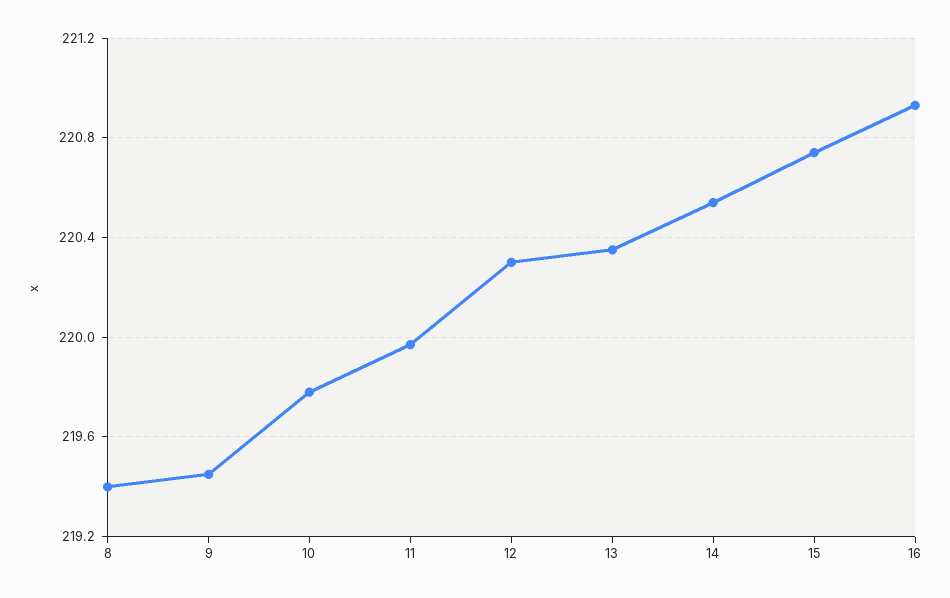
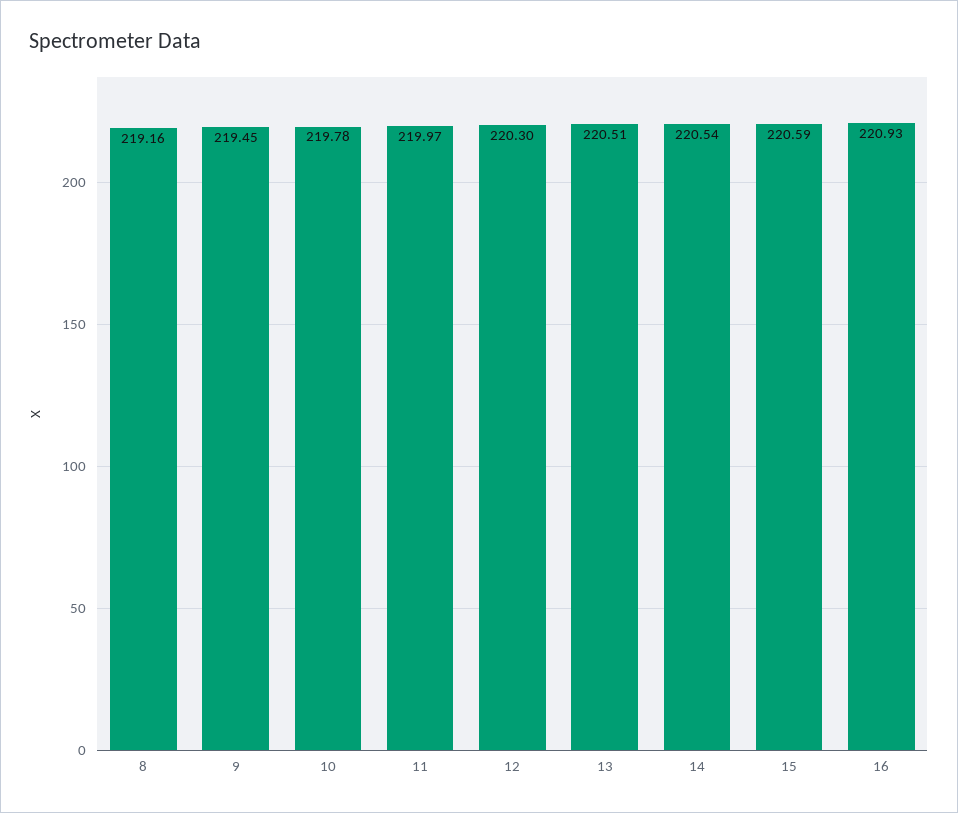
8: 219.4 -> 219.16
13: 220.35 -> 220.51
15: 220.75 -> 220.59

